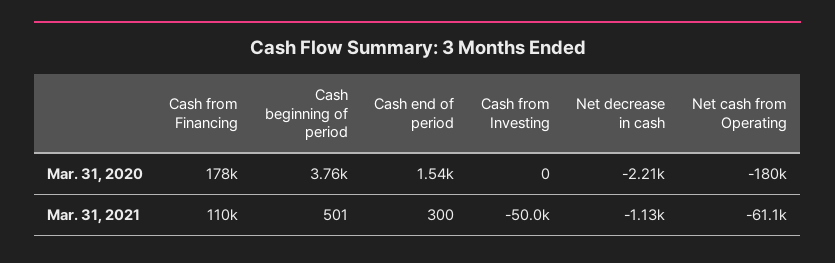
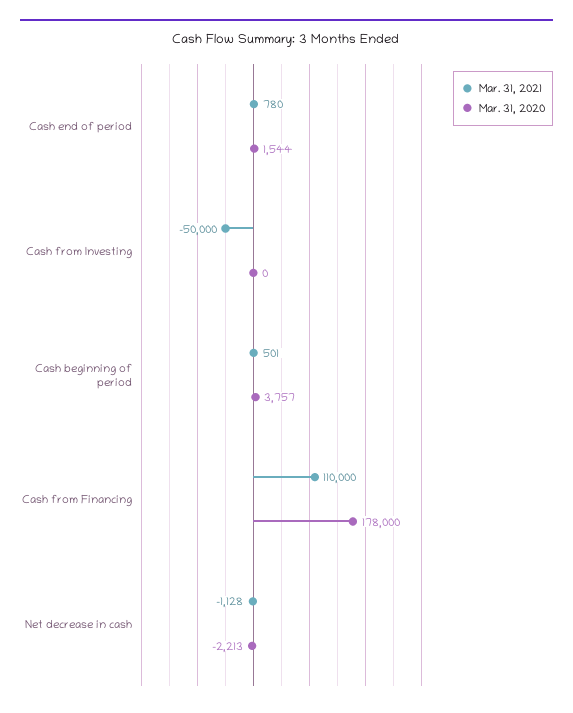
Mar. 31, 2020, Net cash from Operating: -180000 -> none
Mar. 31, 2021, Cash end of period: 300 -> 780
Mar. 31, 2021, Net cash from Operating: -61100 -> none

